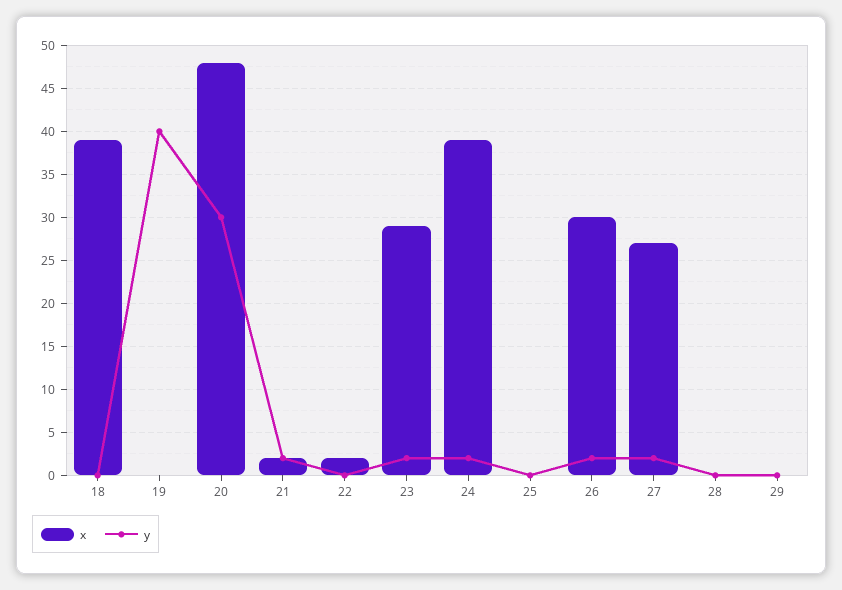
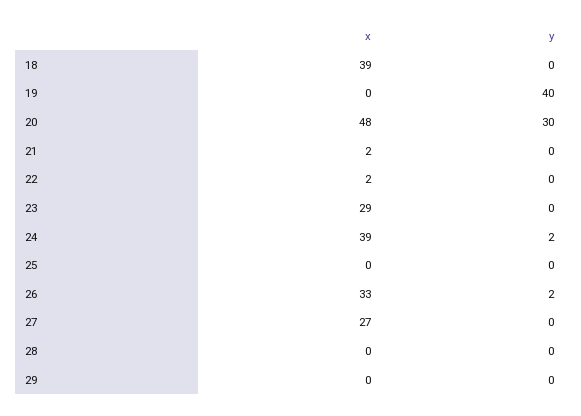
y, 21: 2 -> 0
y, 23: 2 -> 0
x, 26: 30 -> 33
y, 27: 2 -> 0

